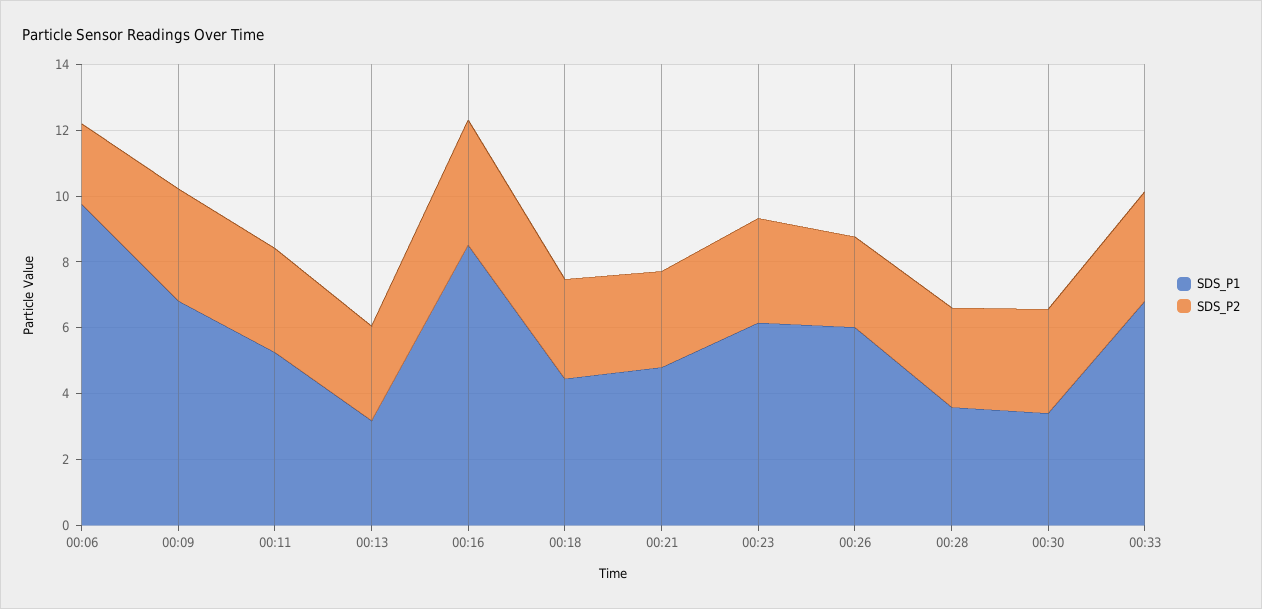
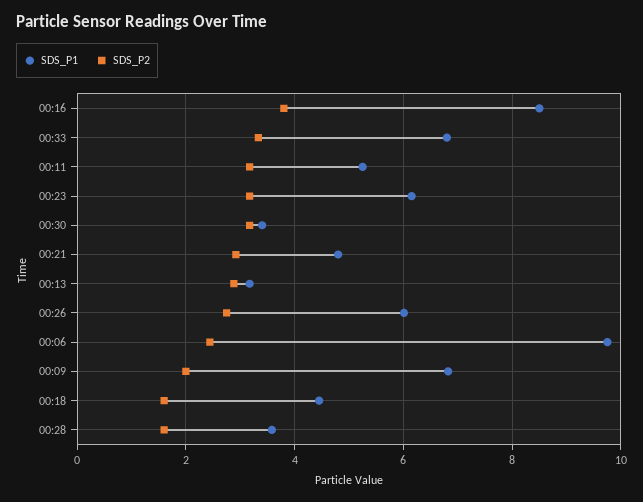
SDS_P2, 00:09: 3.5 -> 2
SDS_P2, 00:18: 3 -> 1.6
SDS_P2, 00:28: 3 -> 1.6

